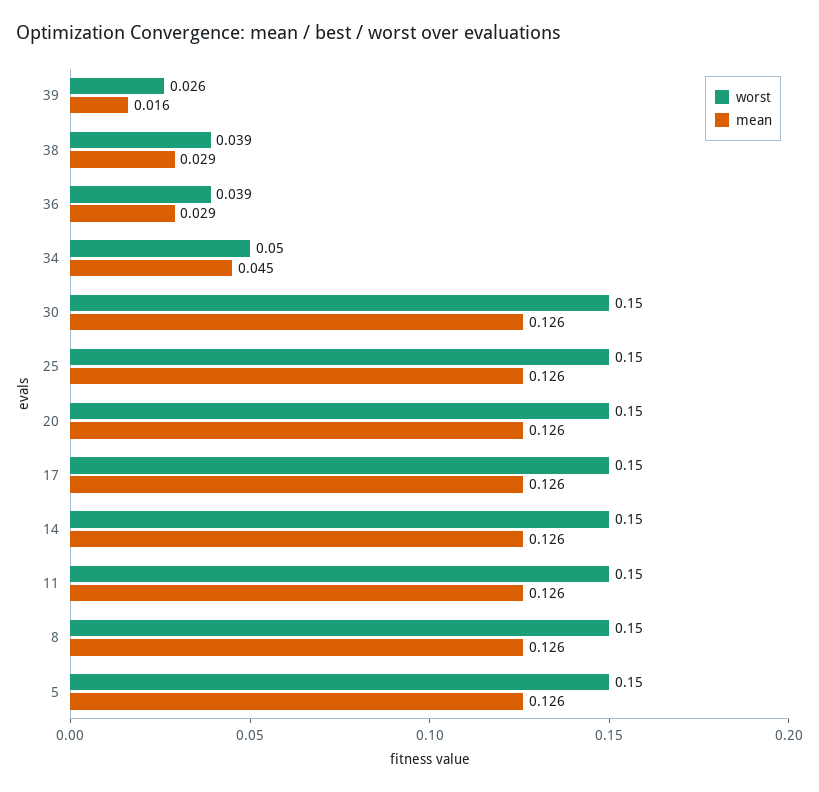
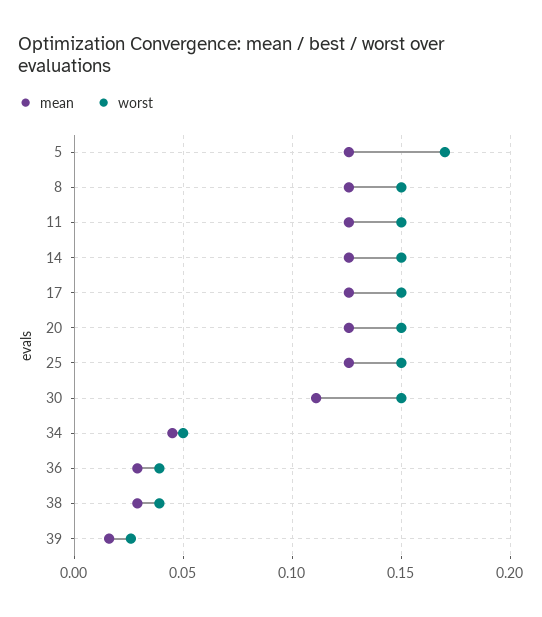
mean, 30: 0.126 -> 0.11
worst, 5: 0.15 -> 0.17

